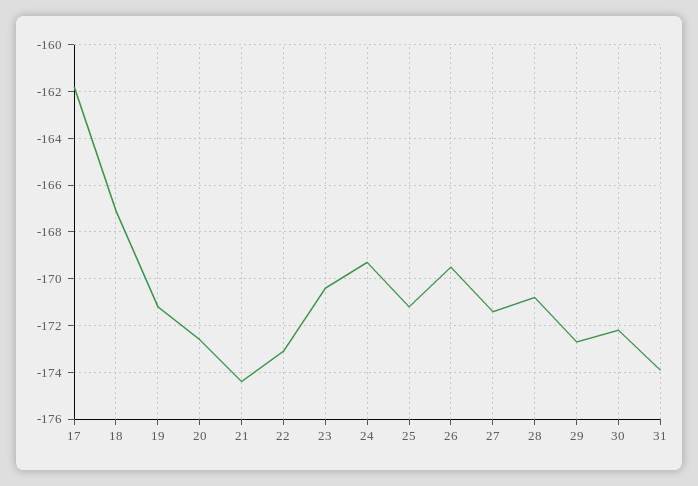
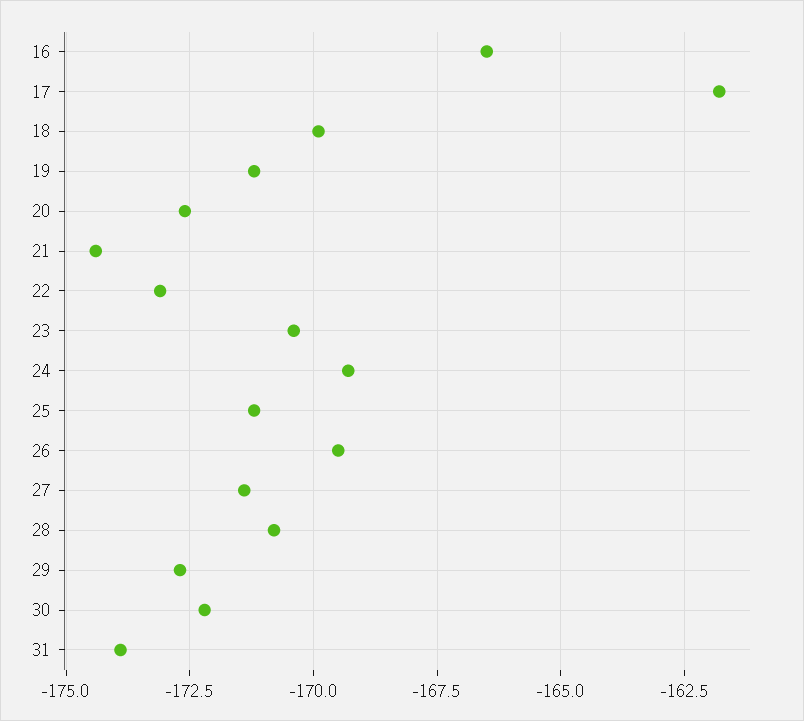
18: -167 -> -170
16: none -> -166.5

